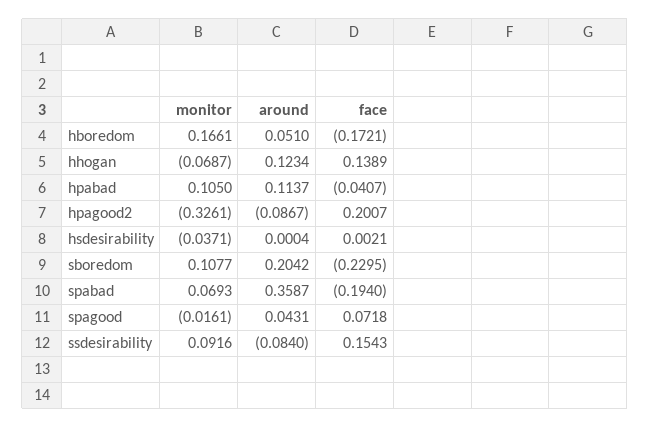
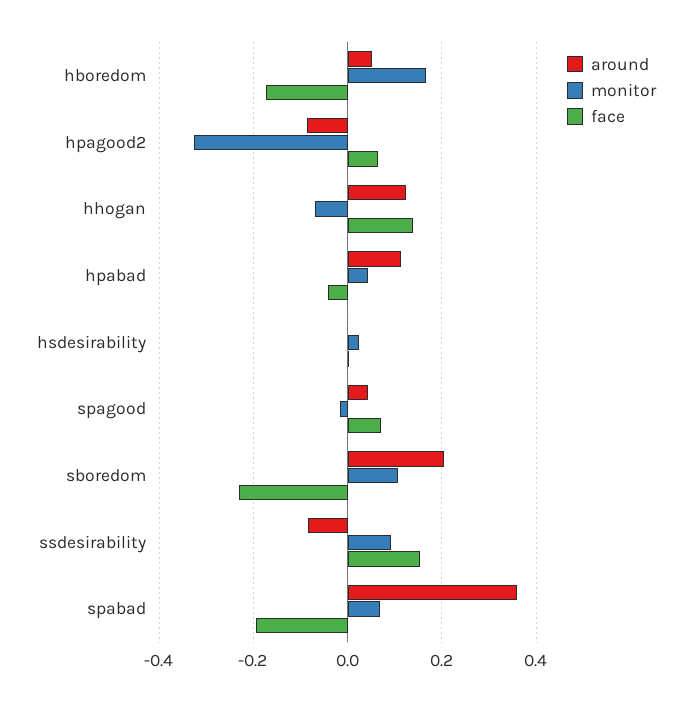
monitor, hpabad: 0.105 -> 0.04
face, hpagood2: 0.2007 -> 0.06
monitor, hsdesirability: -0.0371 -> 0.02

